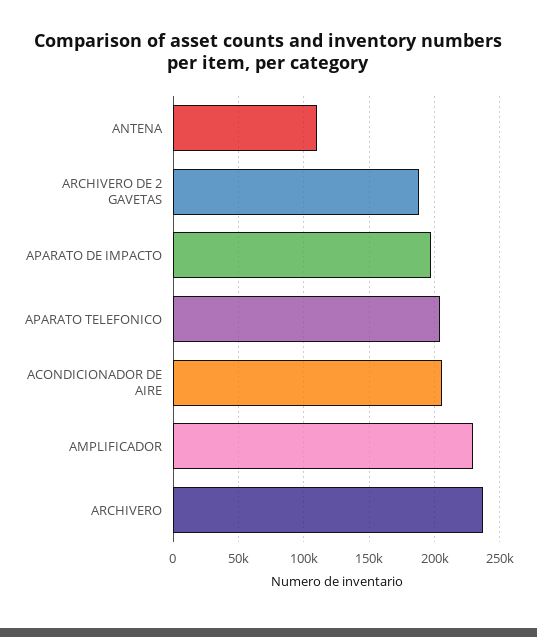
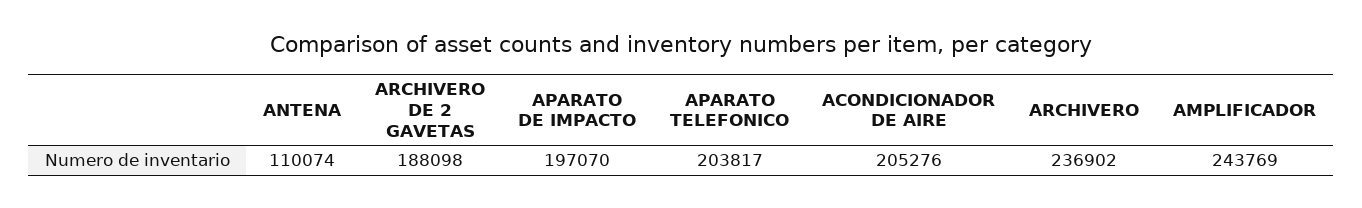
AMPLIFICADOR: 230000 -> 243769

